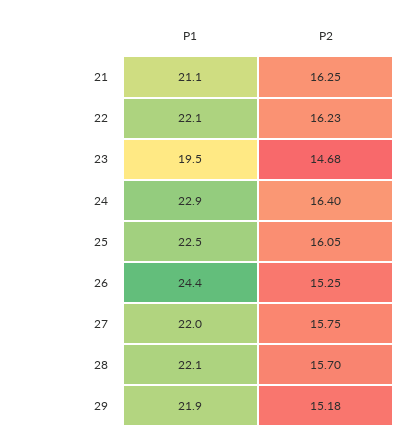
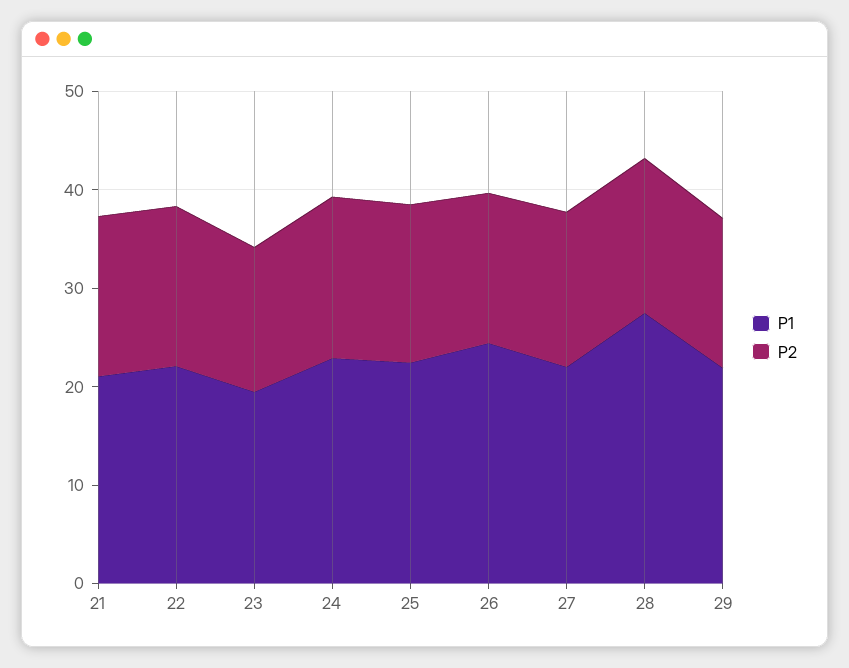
P1, 28: 22.1 -> 28

